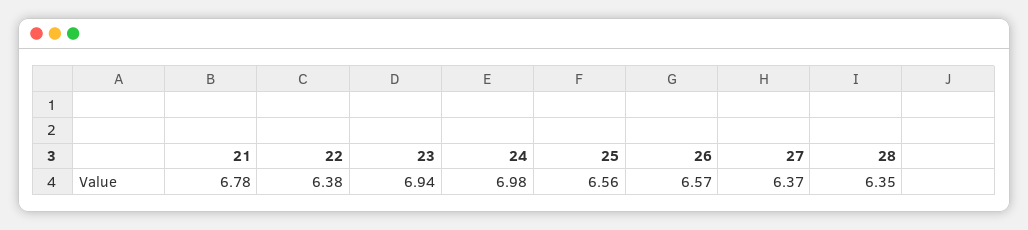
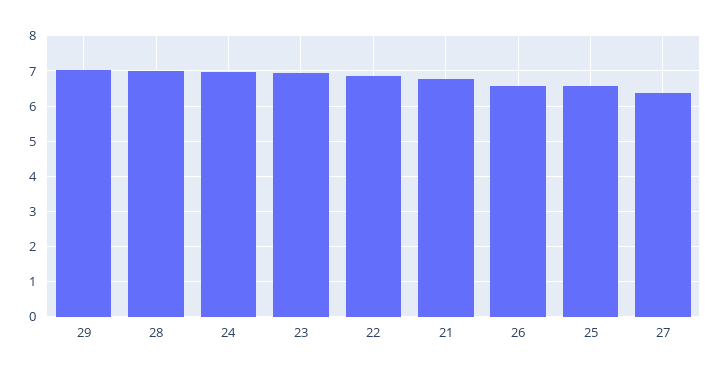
22: 6.38 -> 6.8
28: 6.35 -> 7
29: none -> 7

